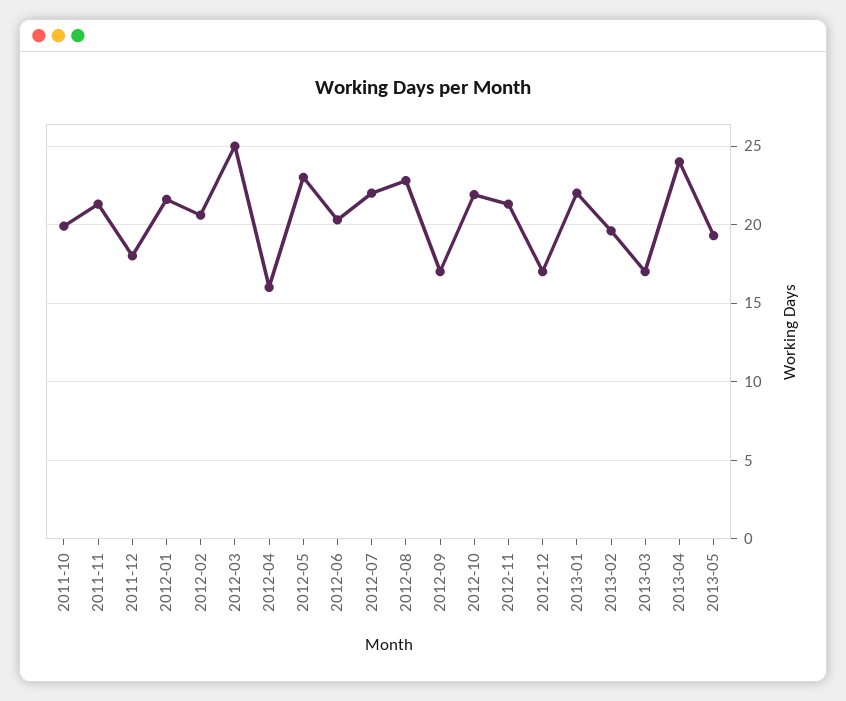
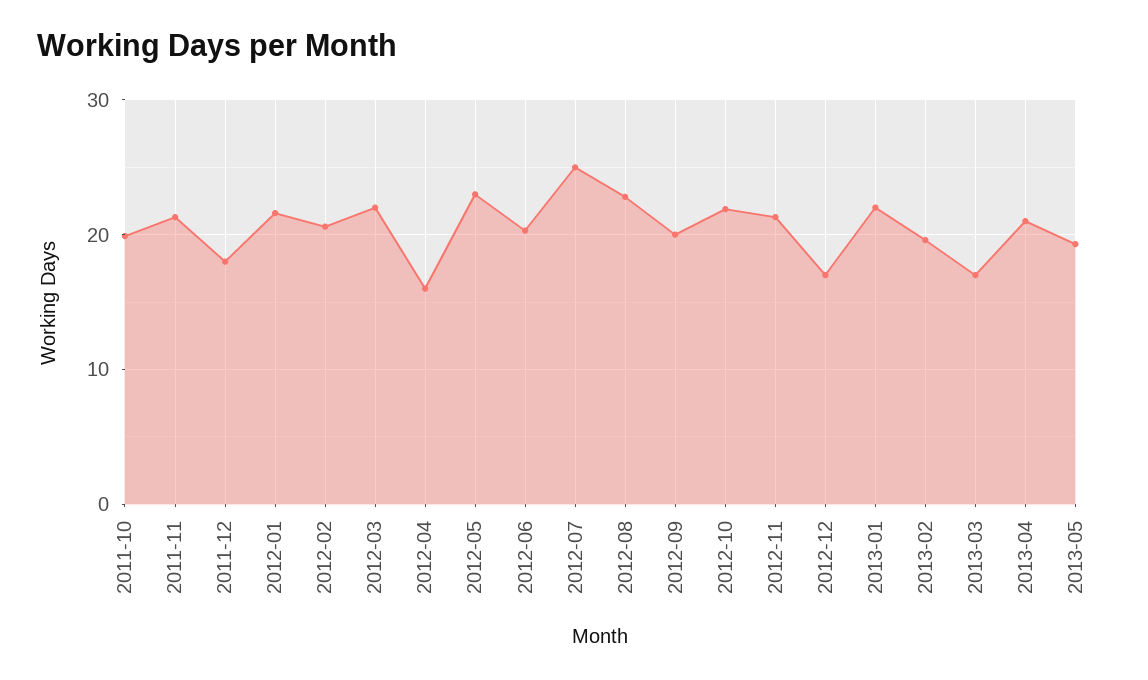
2012-03: 25 -> 22
2012-07: 22 -> 25
2012-09: 17 -> 20
2013-04: 24 -> 21

